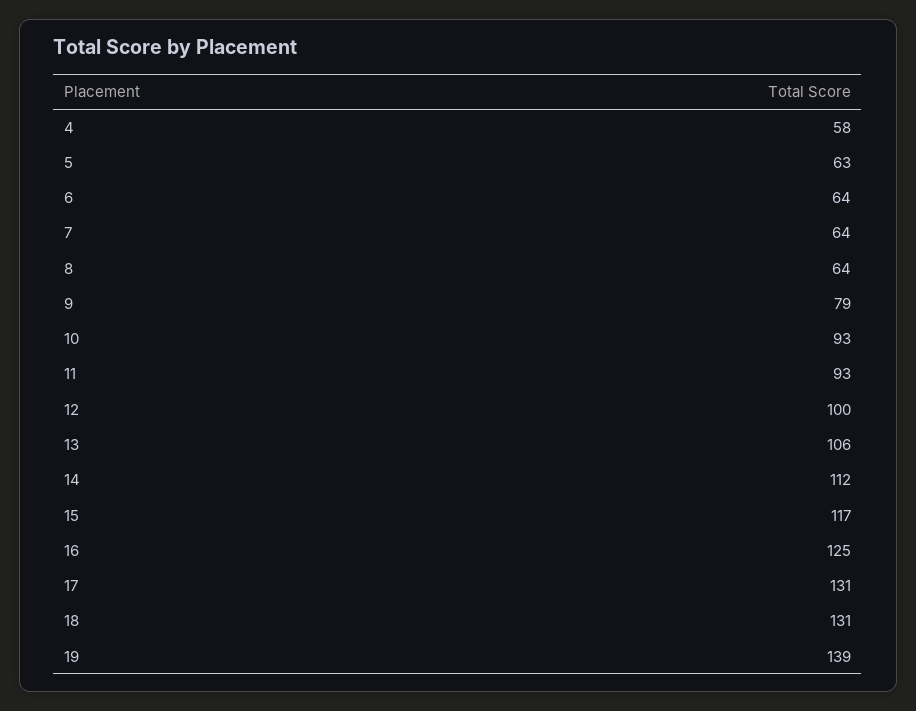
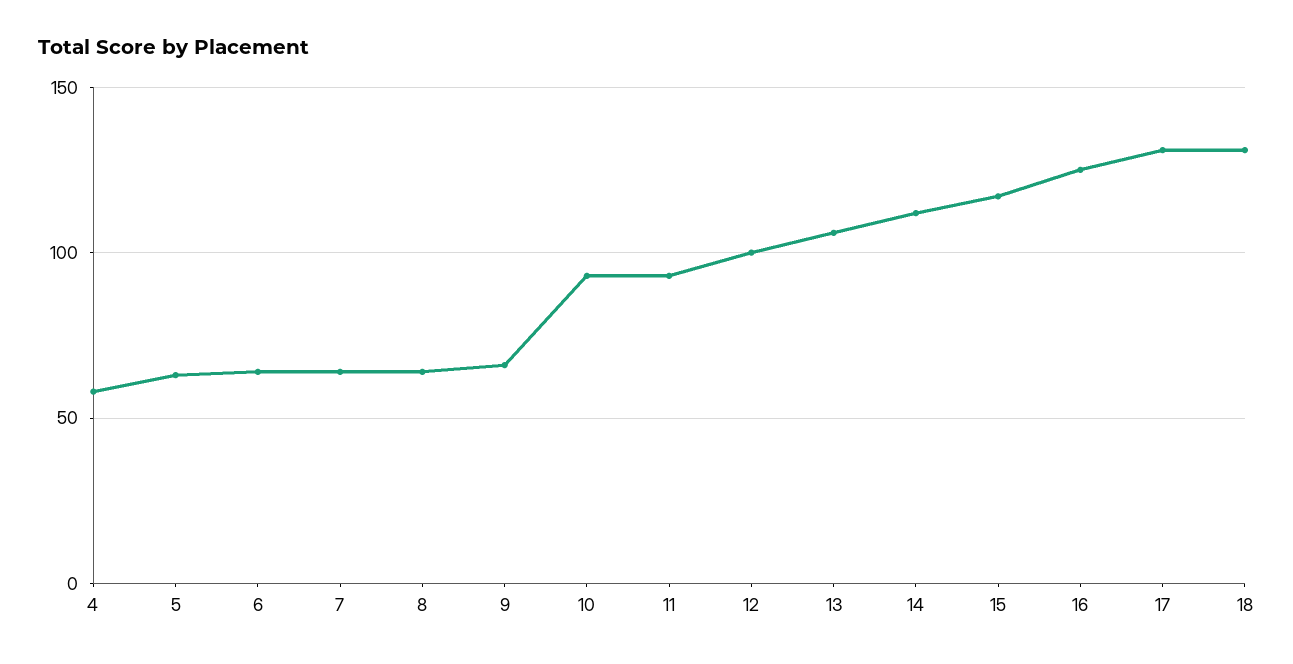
9: 79 -> 65
19: 139 -> none

